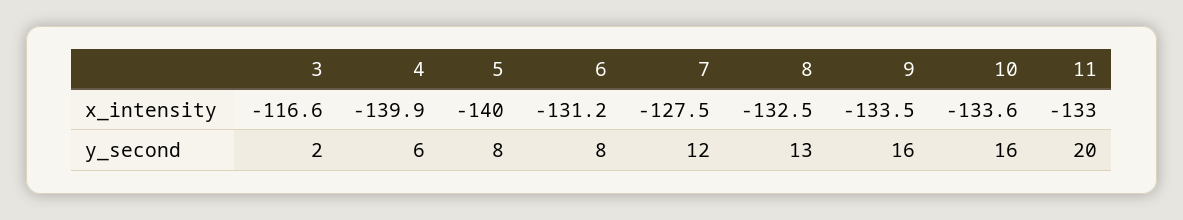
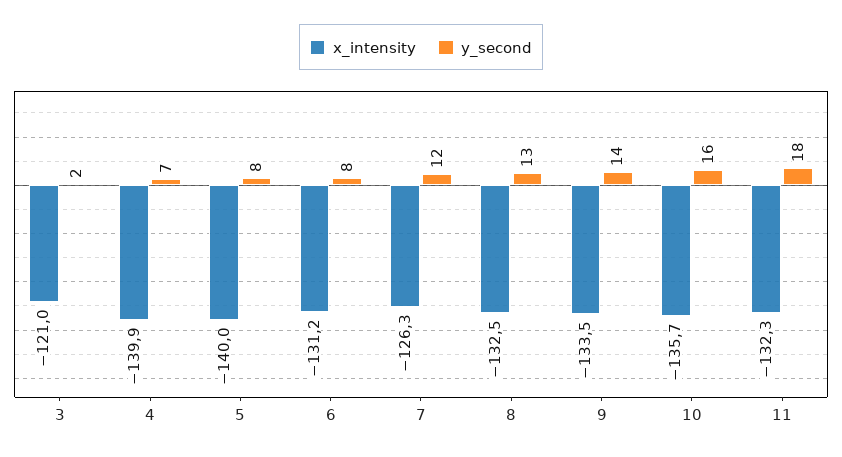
x_intensity, 3: -116.6 -> -121
x_intensity, 7: -127.5 -> -126.3
x_intensity, 10: -133.6 -> -135.7
x_intensity, 11: -133 -> -132.3
y_second, 4: 6 -> 7
y_second, 9: 16 -> 14
y_second, 11: 20 -> 18

